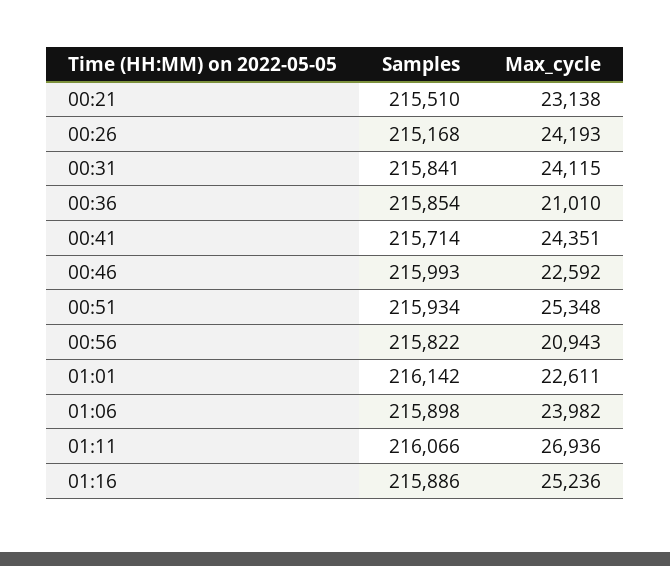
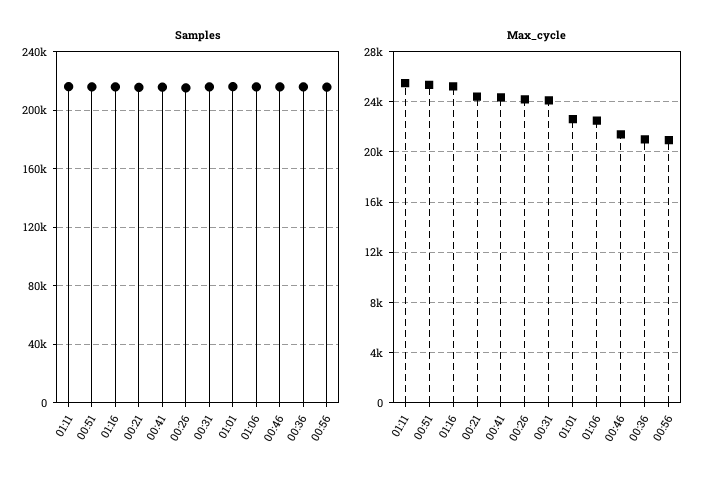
Max_cycle, 00:21: 23138 -> 24500
Max_cycle, 00:46: 22592 -> 21500
Max_cycle, 01:06: 23982 -> 22500
Max_cycle, 01:11: 26936 -> 25500

